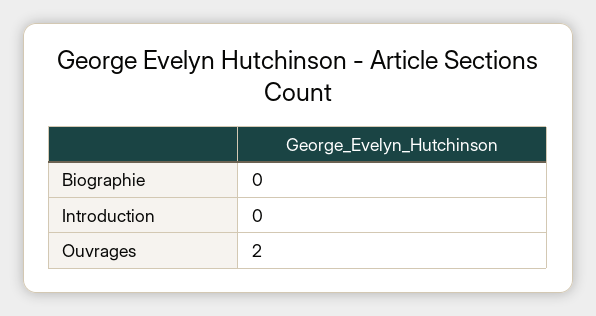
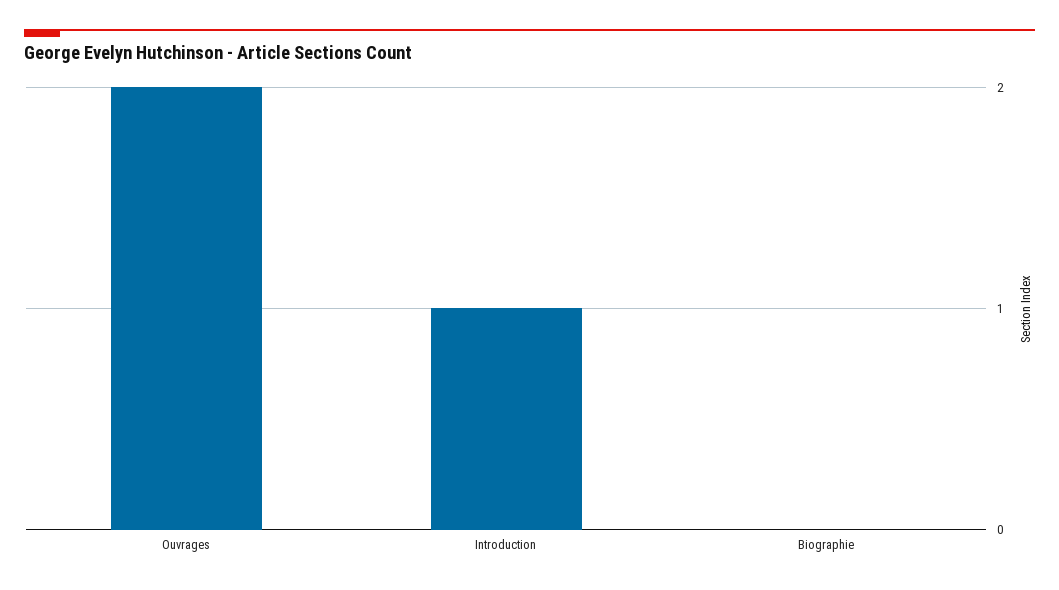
Introduction: 0 -> 1

